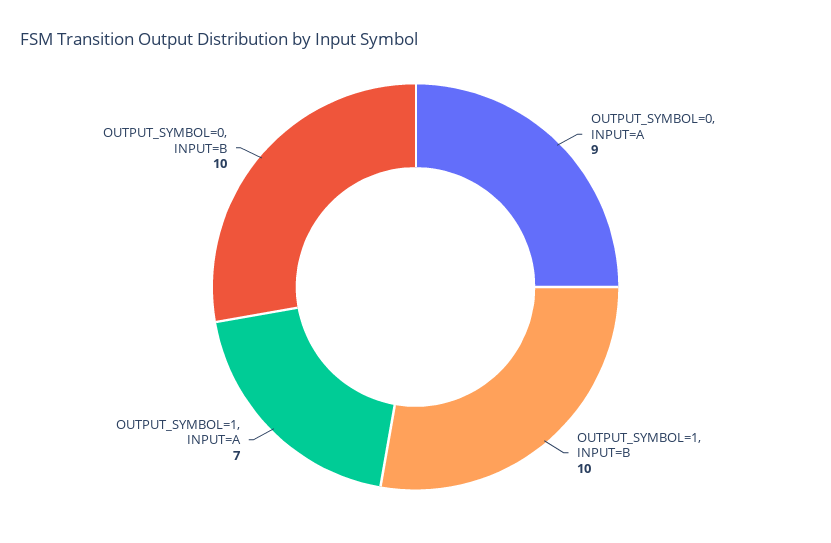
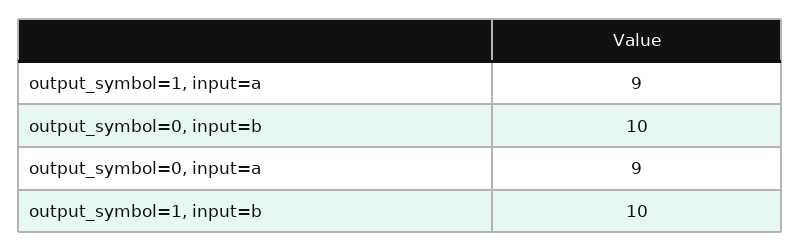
OUTPUT_SYMBOL=1, INPUT=A: 7 -> 9

